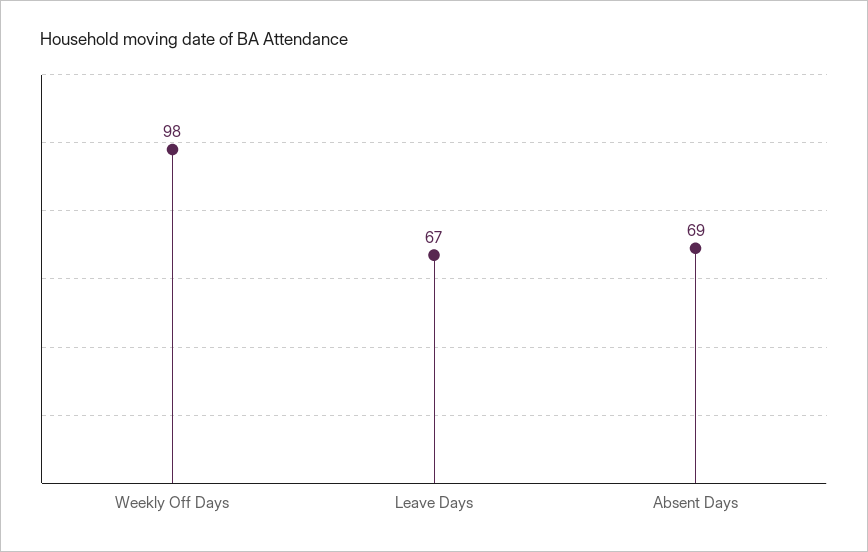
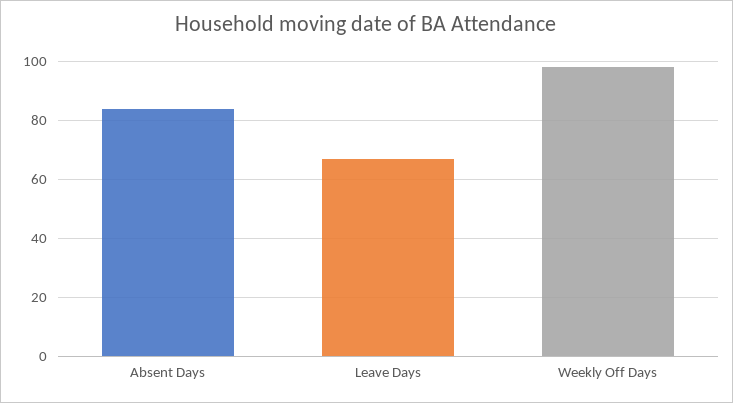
Absent Days: 69 -> 85

